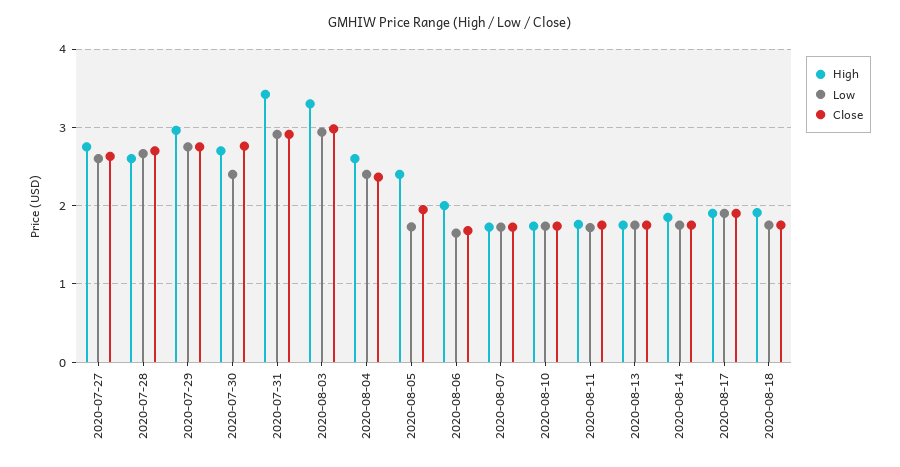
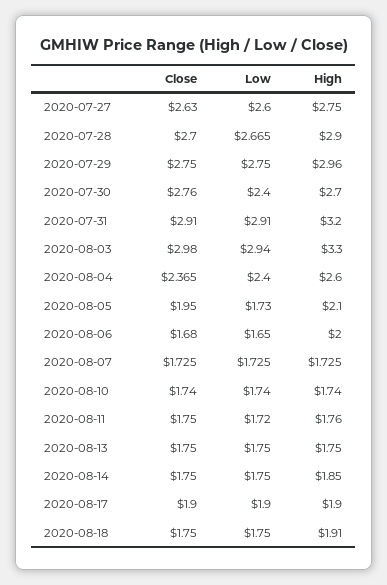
High, 2020-07-28: 2.6 -> 2.9
High, 2020-07-31: 3.4 -> 3.2
High, 2020-08-05: 2.4 -> 2.1

